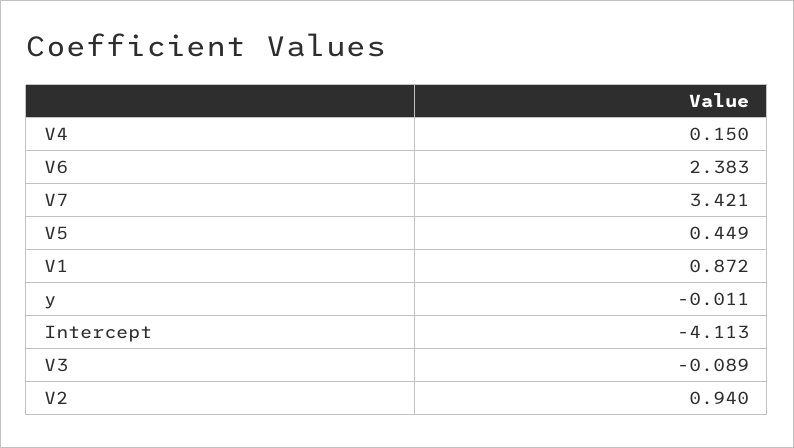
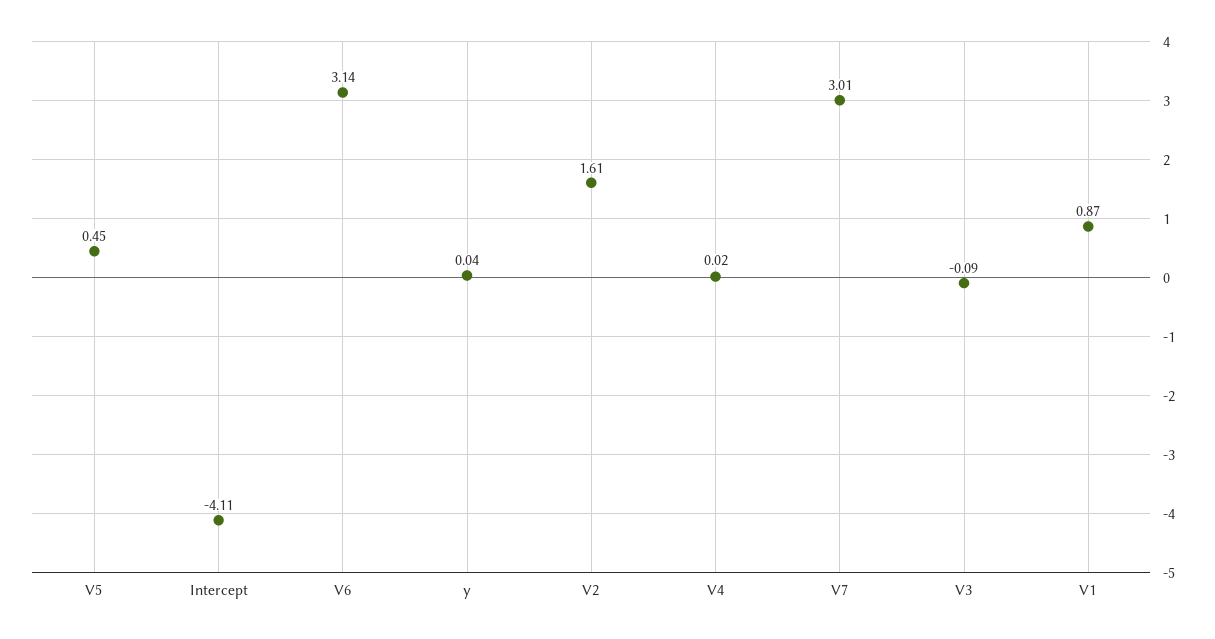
V4: 0.15 -> 0.02
V6: 2.383 -> 3.14
V7: 3.421 -> 3.01
y: -0.011 -> 0.04
V2: 0.94 -> 1.61

